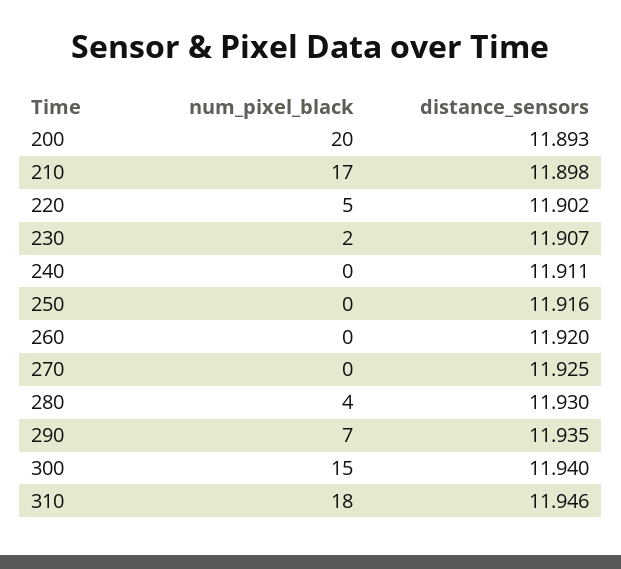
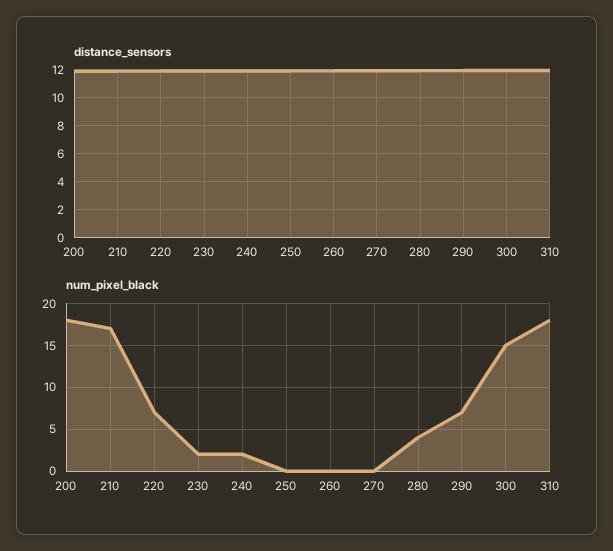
num_pixel_black, 200: 20 -> 18
num_pixel_black, 220: 5 -> 7
num_pixel_black, 240: 0 -> 2

